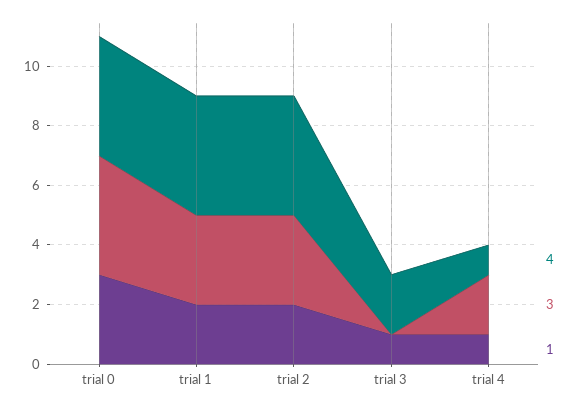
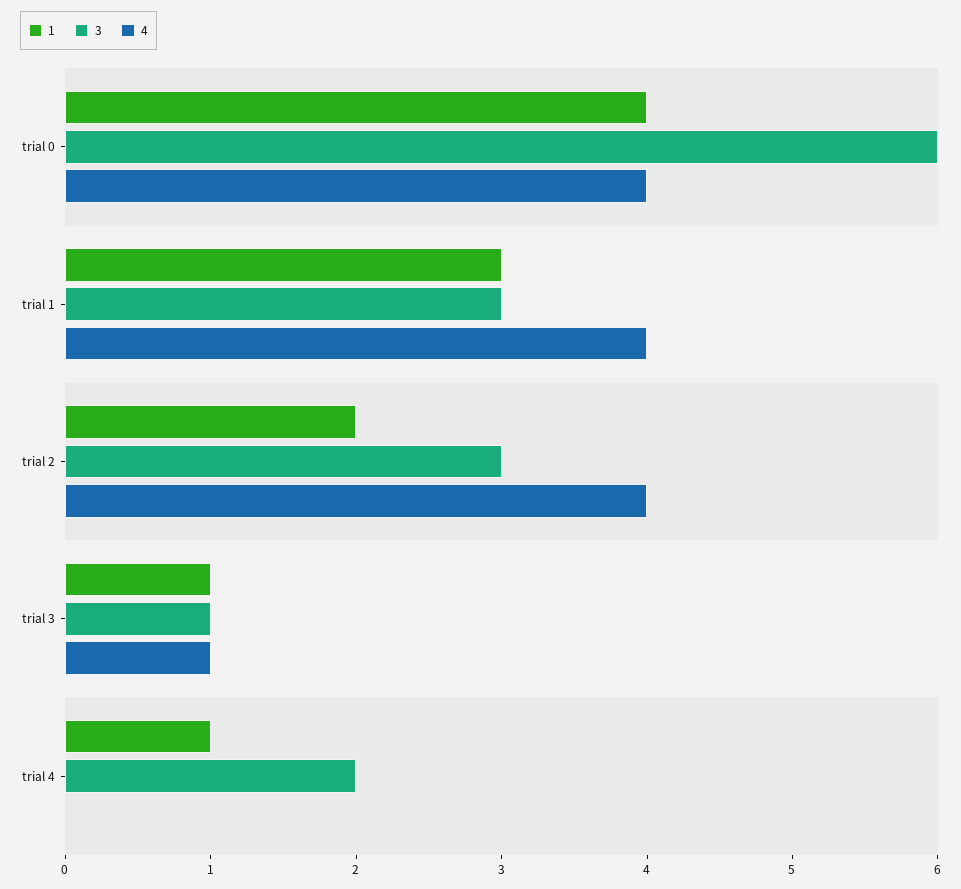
3, trial 0: 4 -> 6
1, trial 0: 3 -> 4
1, trial 1: 2 -> 3
4, trial 3: 2 -> 1
3, trial 3: 0 -> 1
4, trial 4: 1 -> 0

